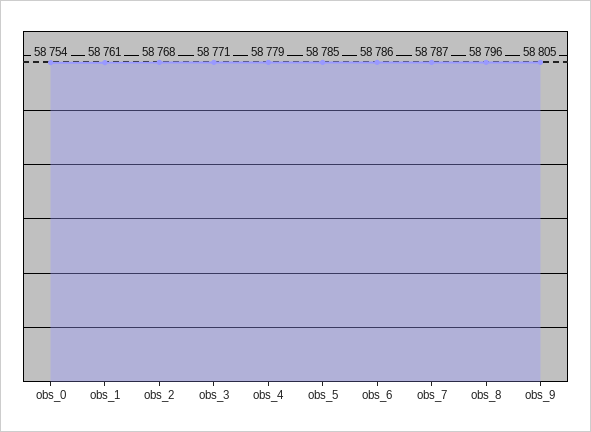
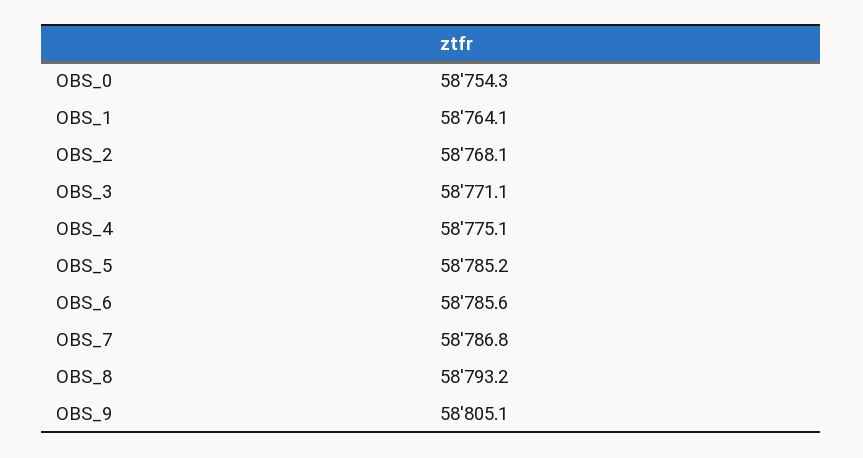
obs_1: 58761 -> 58764.1
obs_4: 58779 -> 58775.1
obs_8: 58796 -> 58793.2

